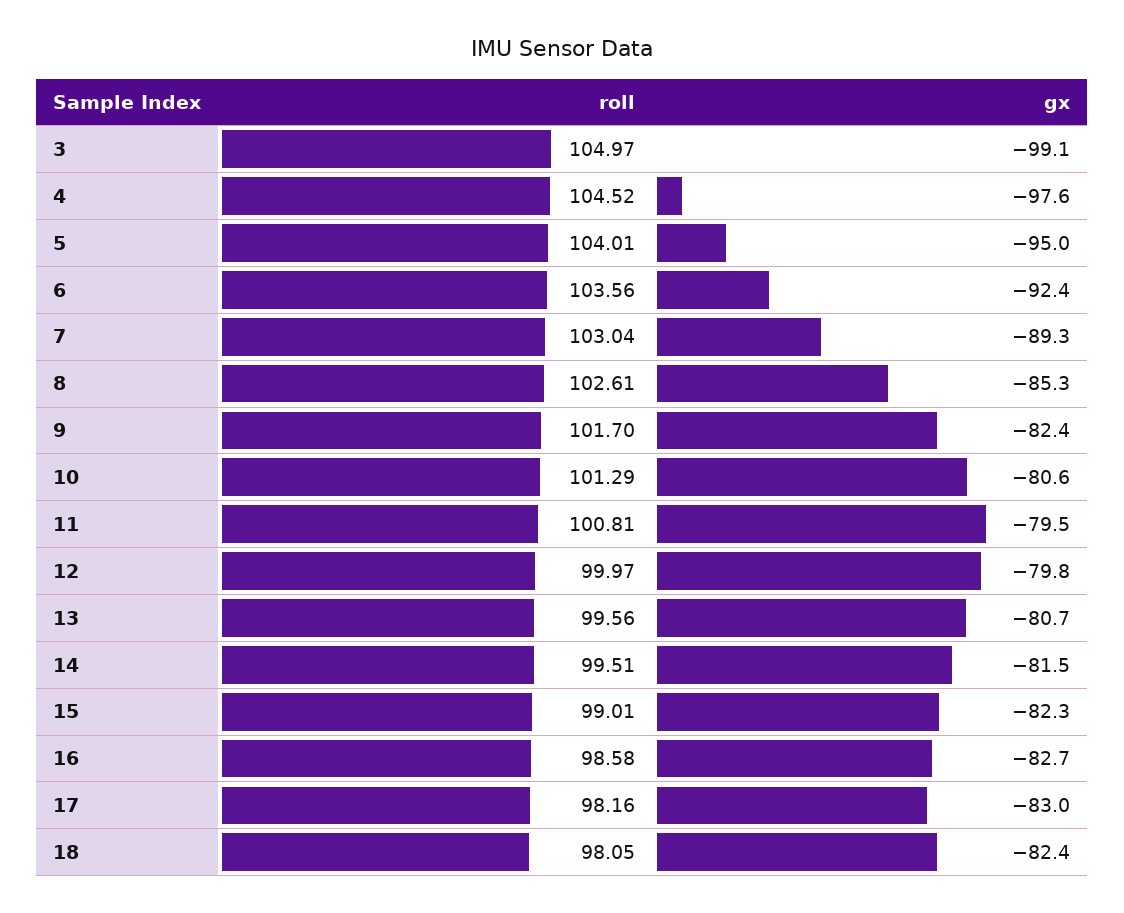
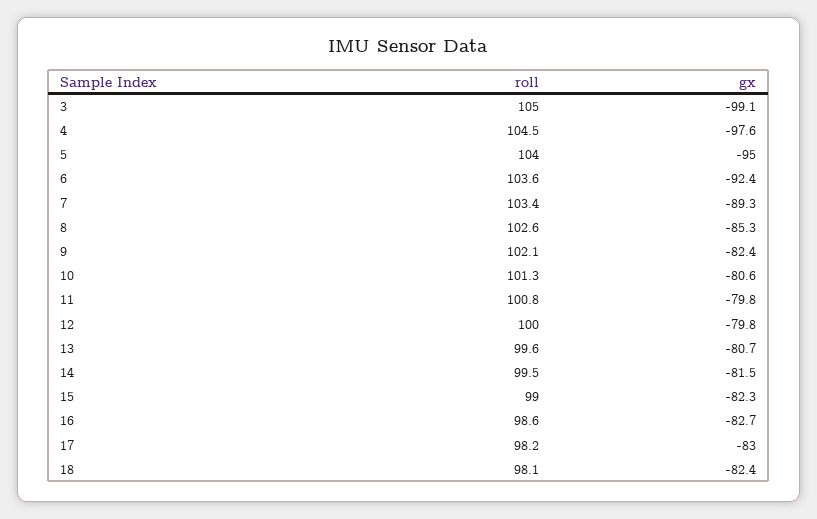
roll, 7: 103.04 -> 103.4
roll, 9: 101.7 -> 102.1
gx, 11: -79.5 -> -79.8

